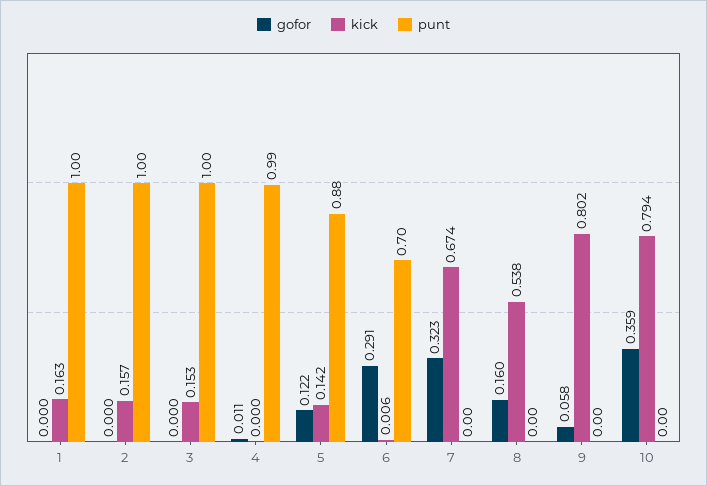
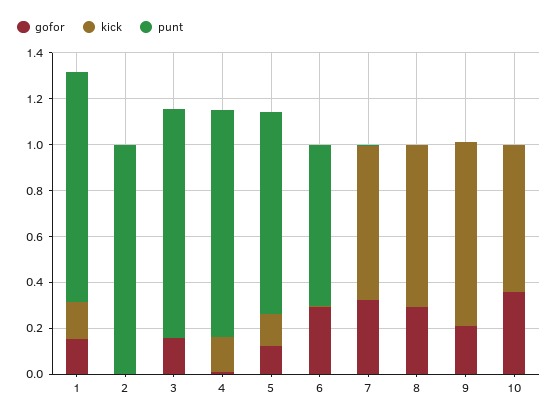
gofor, 1: 0 -> 0.15
kick, 2: 0.157 -> 0
gofor, 3: 0 -> 0.15
kick, 3: 0.153 -> 0
kick, 4: 0 -> 0.15
gofor, 8: 0.16 -> 0.3
kick, 8: 0.538 -> 0.7
gofor, 9: 0.058 -> 0.2
kick, 10: 0.794 -> 0.65

